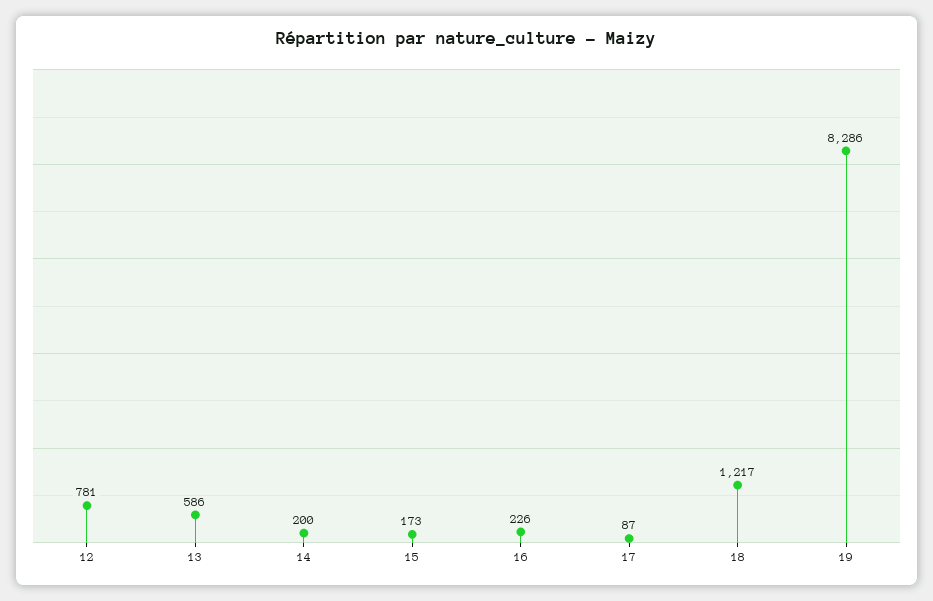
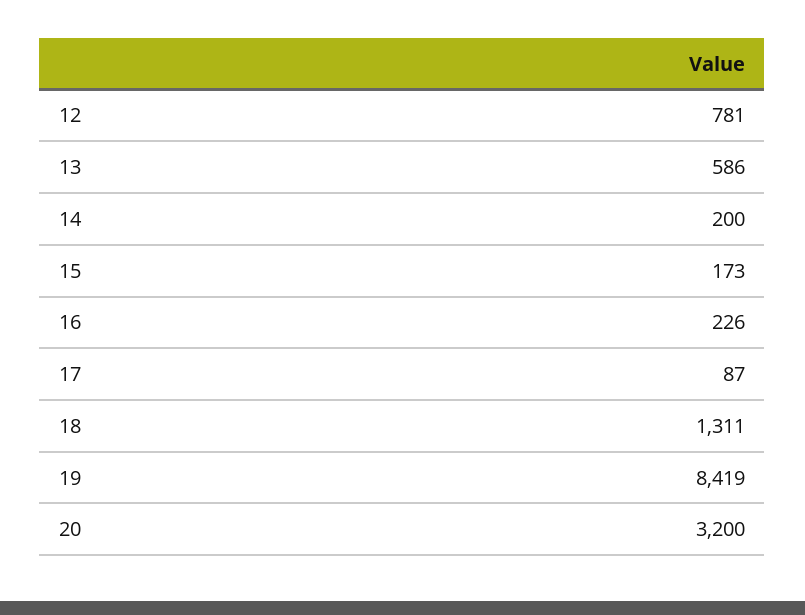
18: 1217 -> 1311
19: 8286 -> 8419
20: none -> 3200

